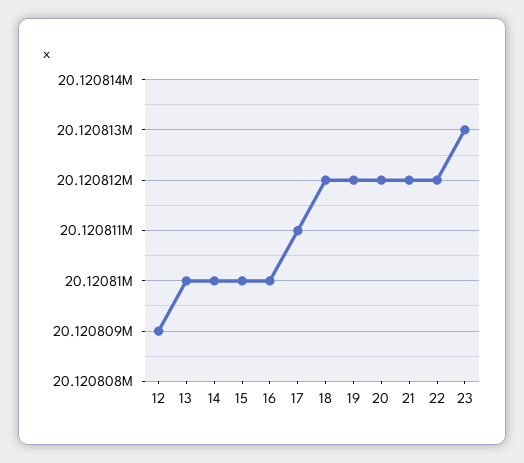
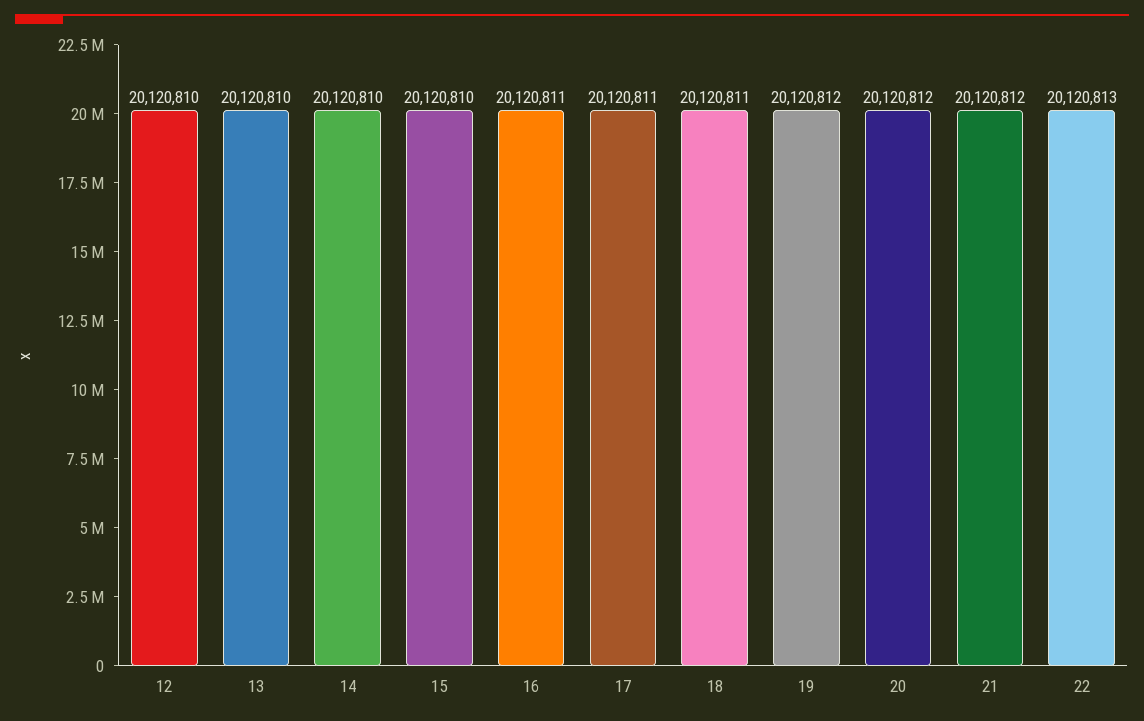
12: 20120809 -> 20120810
16: 20120810 -> 20120811
18: 20120812 -> 20120811
22: 20120812 -> 20120813
23: 20120813 -> none

